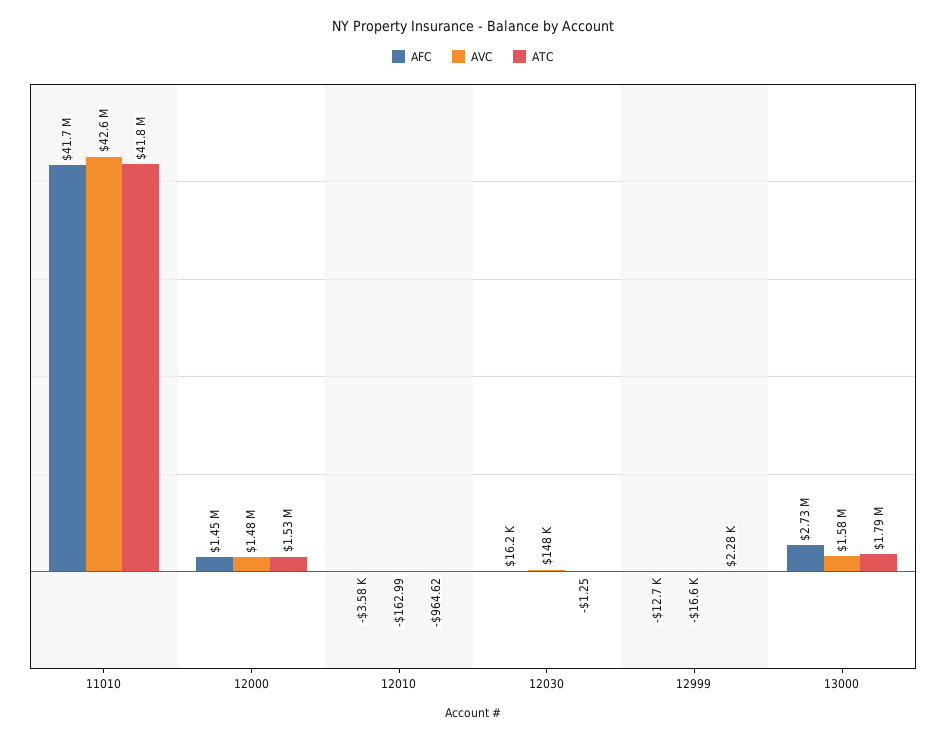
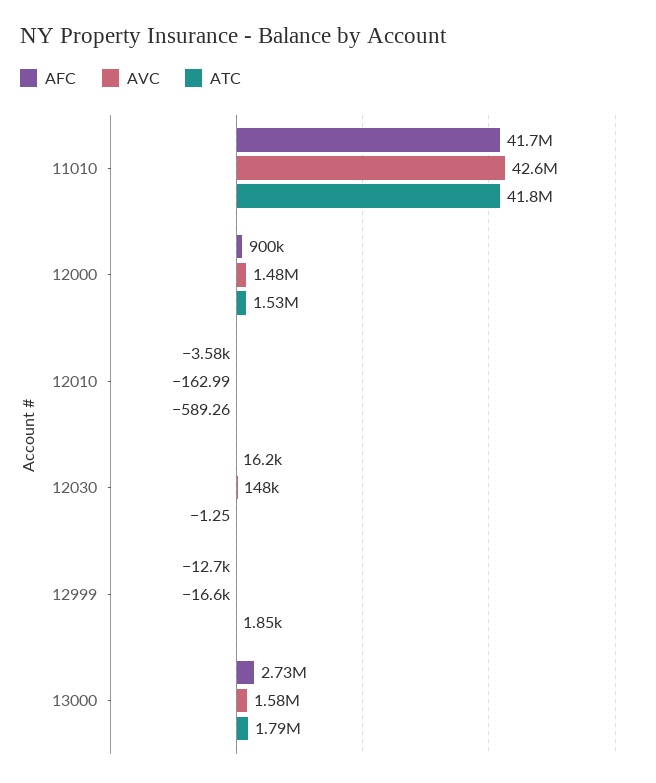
AFC, 12000: 1450000 -> 900000
ATC, 12010: -964.62 -> -589.26
ATC, 12999: 2280 -> 1850

